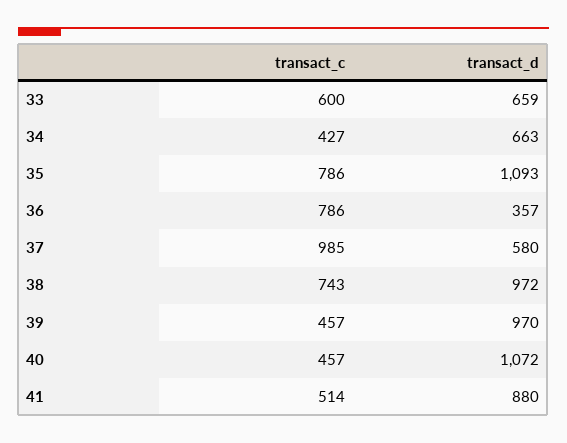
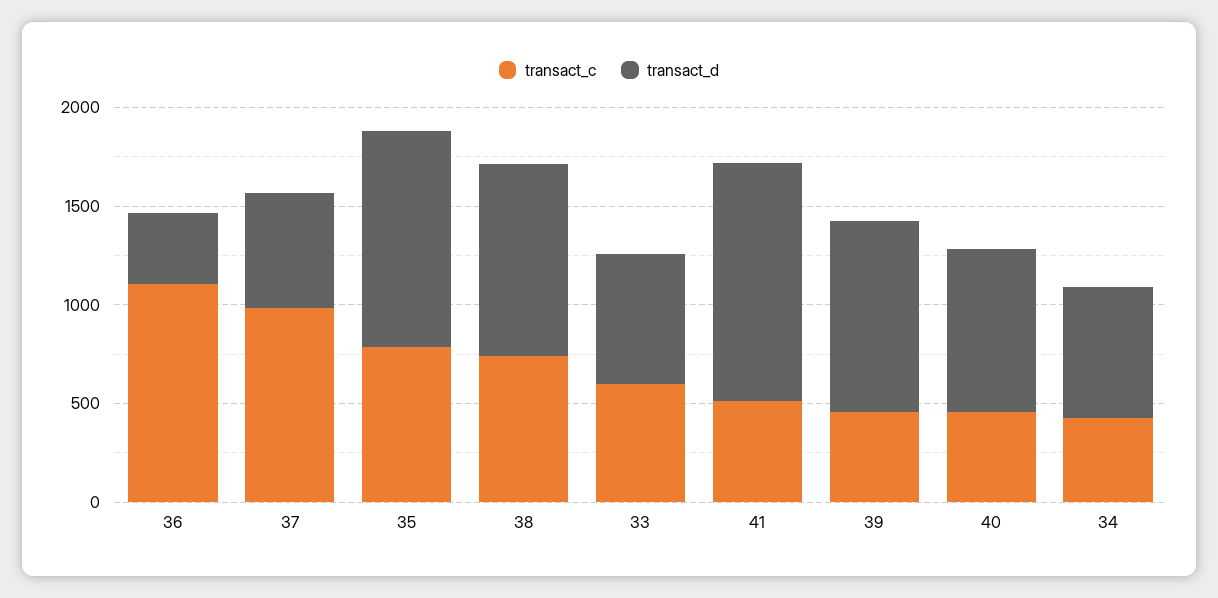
transact_c, 36: 786 -> 1100
transact_d, 40: 1072 -> 800
transact_d, 41: 880 -> 1200

